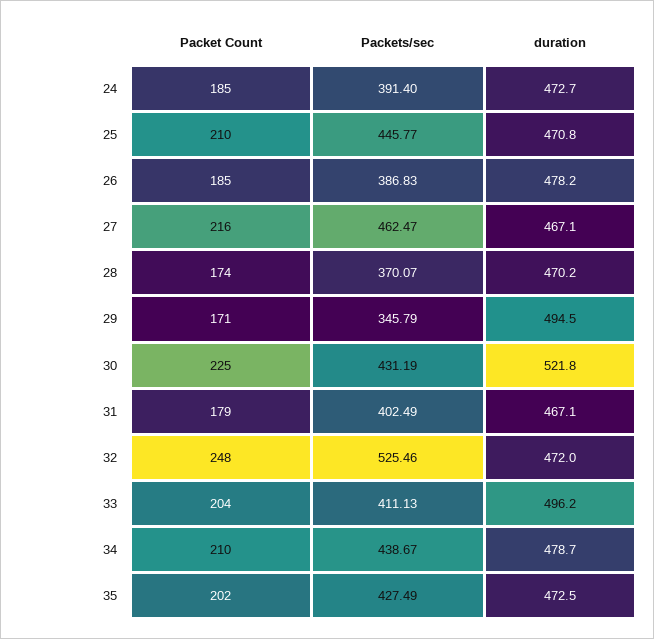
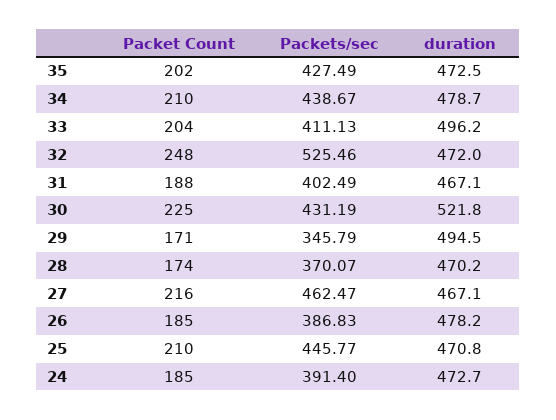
Packet Count, 31: 179 -> 188

